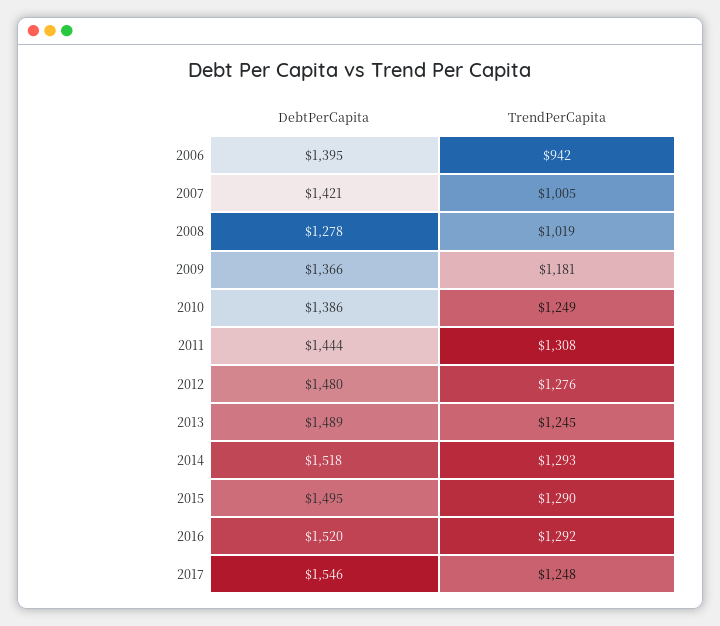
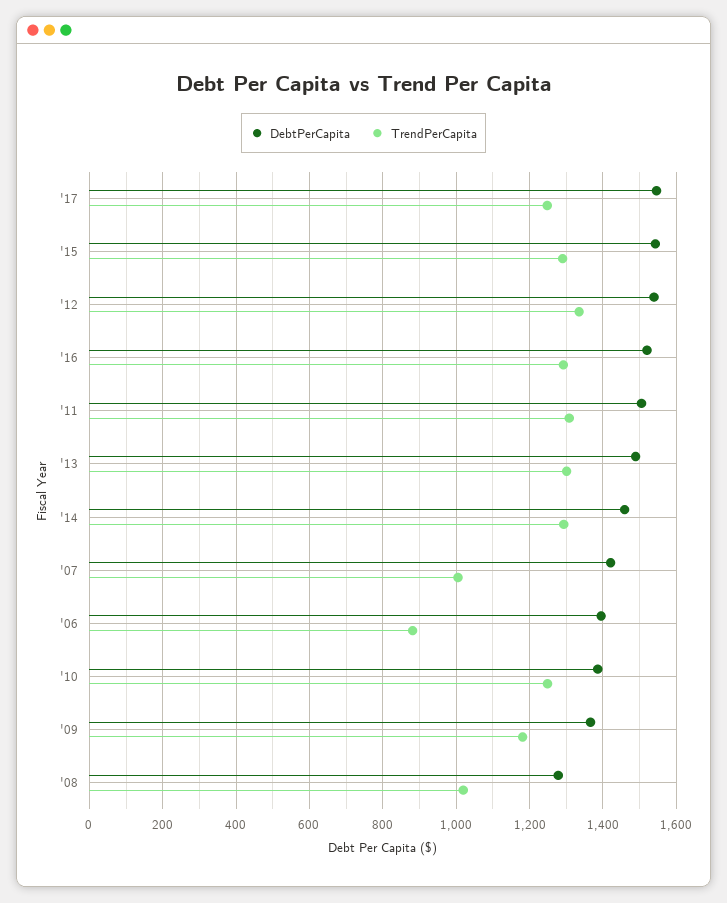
TrendPerCapita, 2006: 942 -> 880
DebtPerCapita, 2011: 1444 -> 1500
DebtPerCapita, 2012: 1480 -> 1540
TrendPerCapita, 2012: 1276 -> 1340
TrendPerCapita, 2013: 1245 -> 1300
DebtPerCapita, 2014: 1518 -> 1460
DebtPerCapita, 2015: 1495 -> 1540

